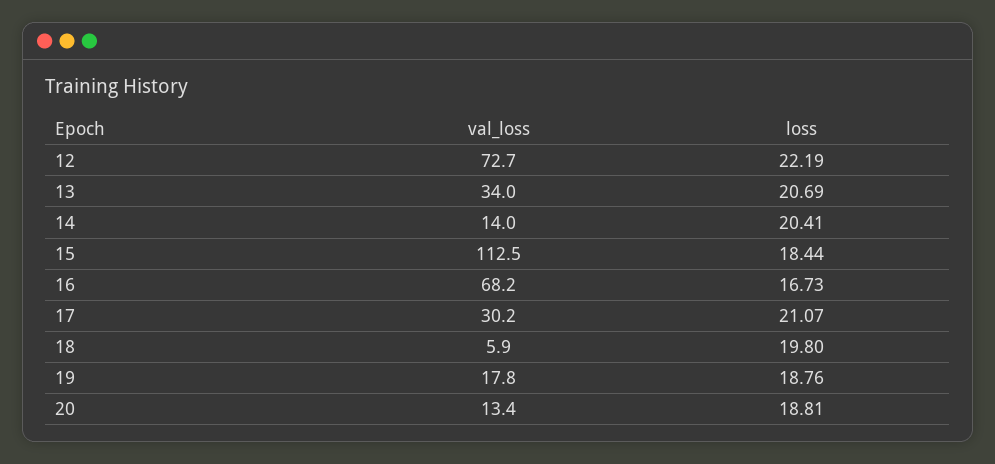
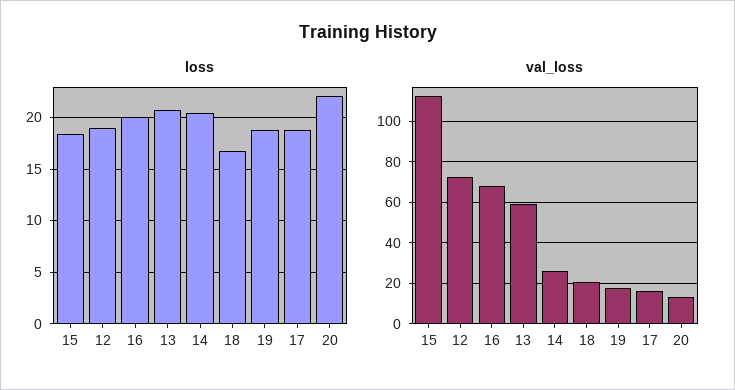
loss, 12: 22.19 -> 19
val_loss, 13: 34 -> 60
val_loss, 14: 14 -> 25
loss, 16: 16.73 -> 20
val_loss, 17: 30.2 -> 15
loss, 17: 21.07 -> 19
val_loss, 18: 5.9 -> 20
loss, 18: 19.8 -> 17
loss, 20: 18.81 -> 22

